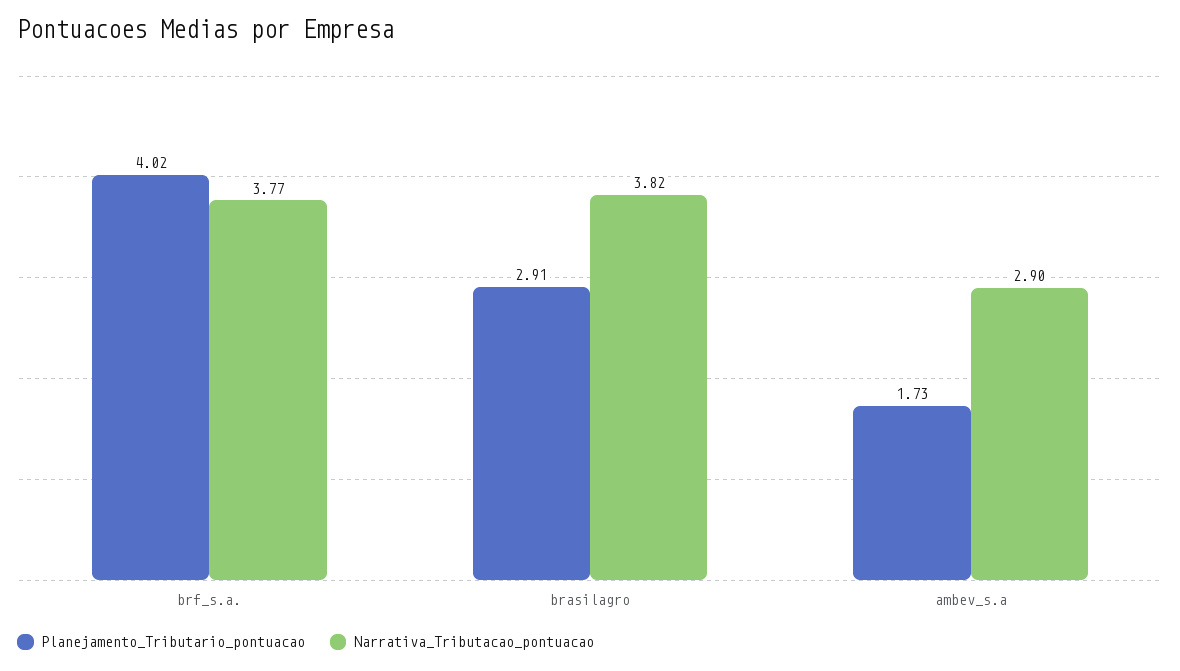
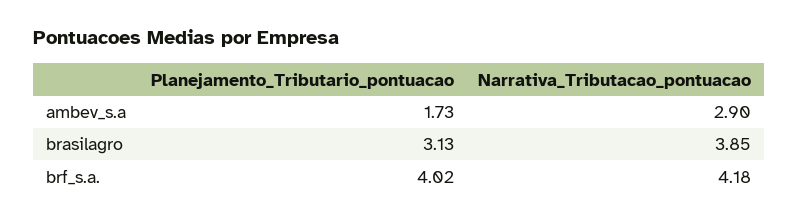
Narrativa_Tributacao_pontuacao, brf_s.a.: 3.77 -> 4.18
Planejamento_Tributario_pontuacao, brasilagro: 2.91 -> 3.13
Narrativa_Tributacao_pontuacao, brasilagro: 3.82 -> 3.85

